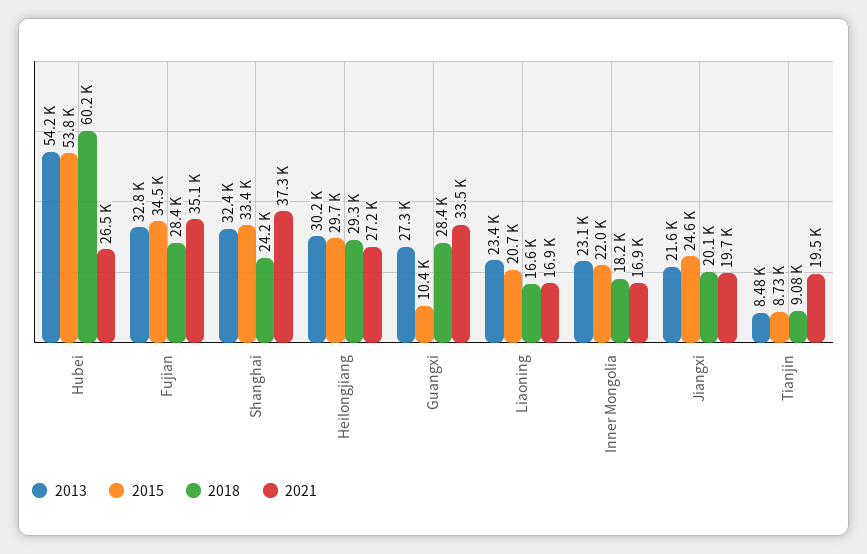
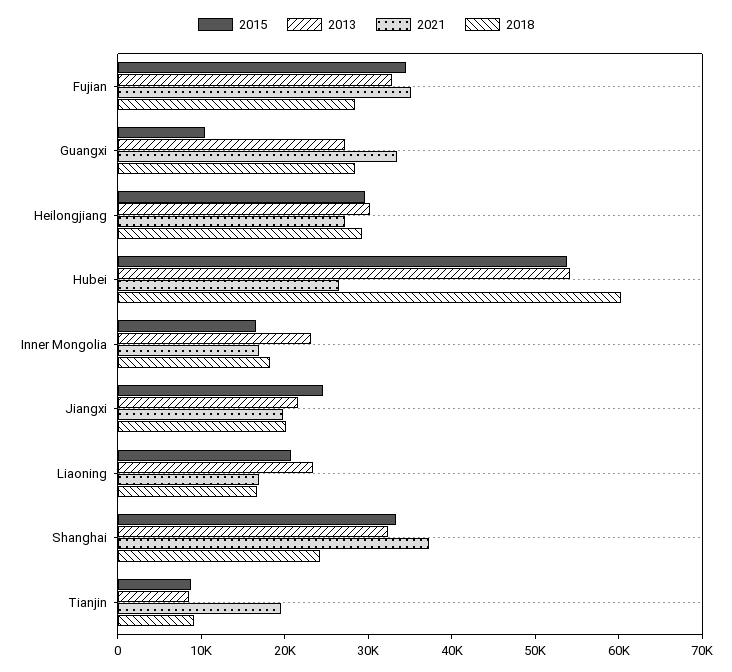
2015, Inner Mongolia: 22000 -> 16000

